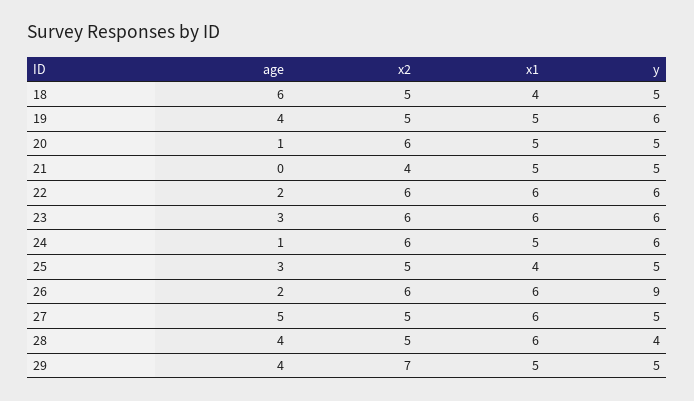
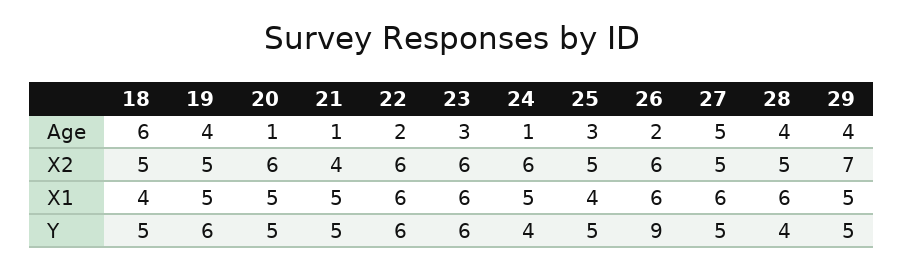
age, 21: 0 -> 1
y, 24: 6 -> 4

